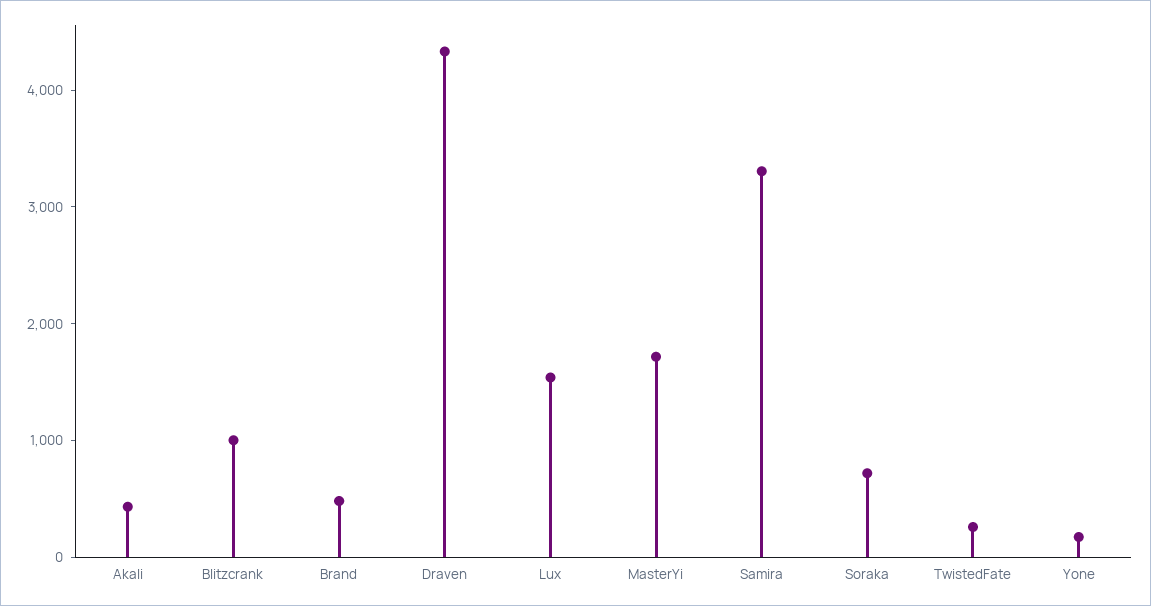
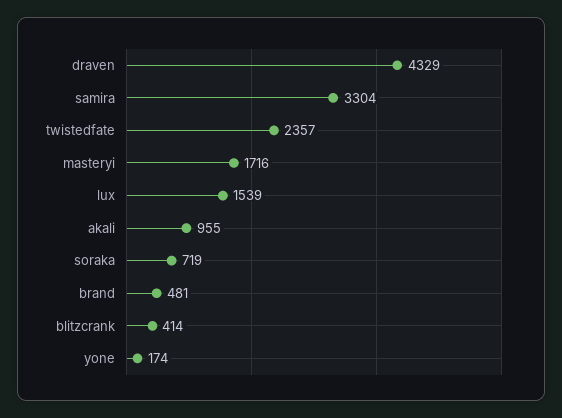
Akali: 400 -> 955
Blitzcrank: 1000 -> 414
TwistedFate: 200 -> 2357

